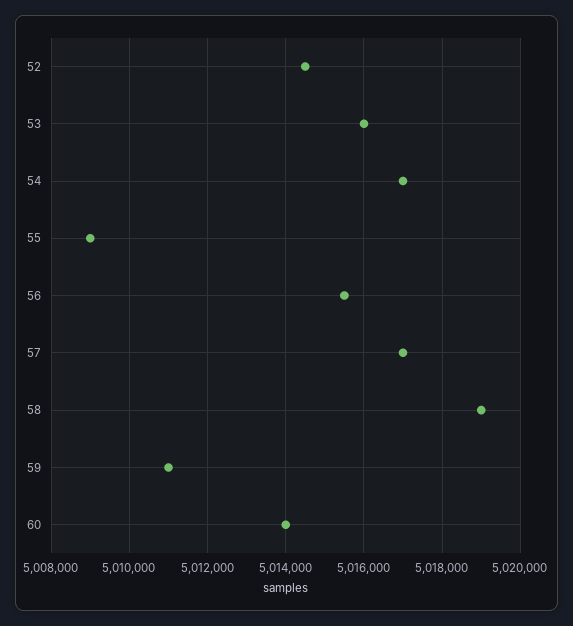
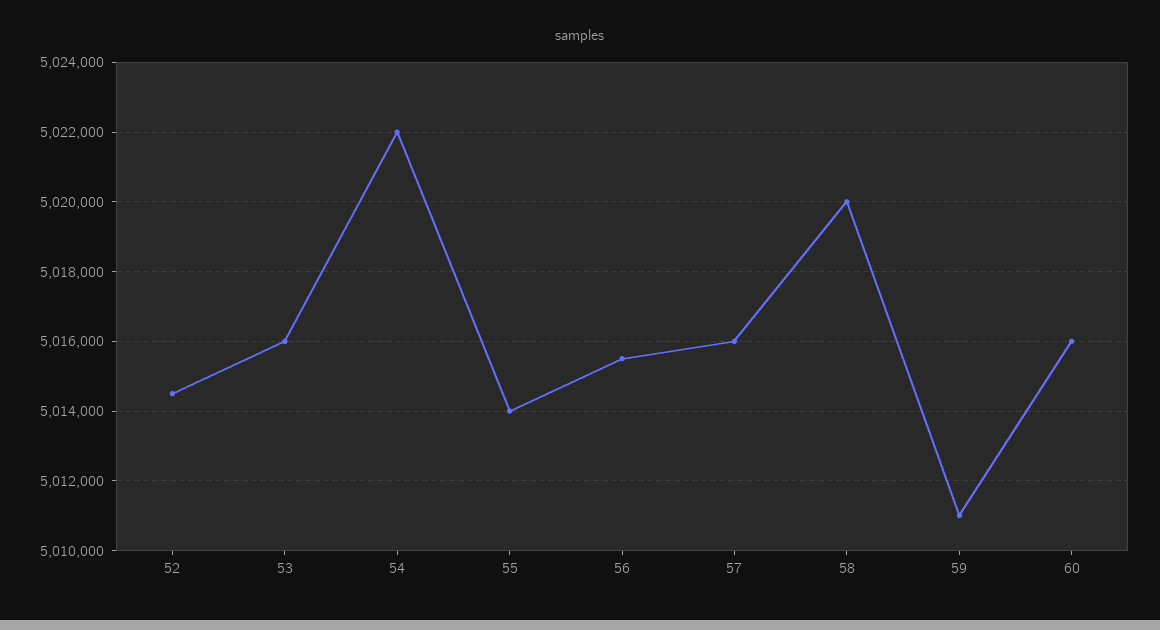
54: 5017000 -> 5022000
55: 5009000 -> 5014000
57: 5017000 -> 5016000
58: 5019000 -> 5020000
60: 5014000 -> 5016000

